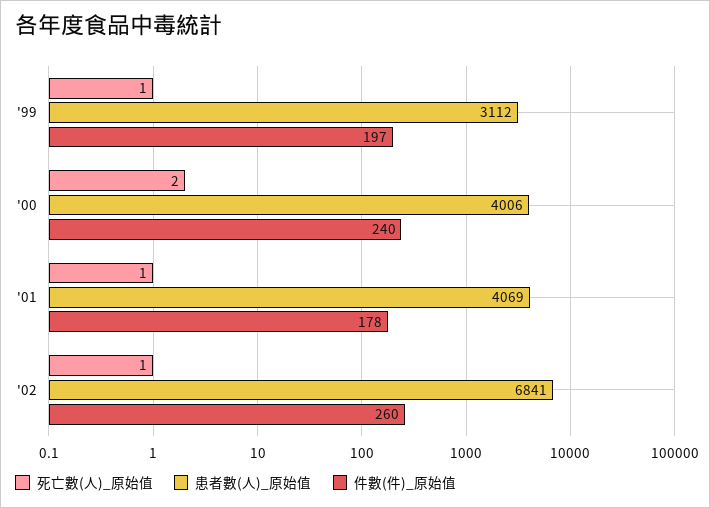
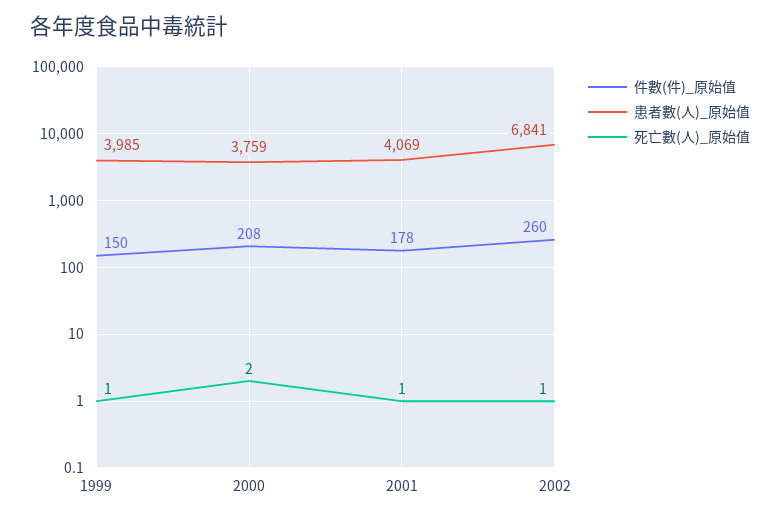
患者數(人)_原始值, '99: 3112 -> 3985
件數(件)_原始值, '99: 197 -> 150
患者數(人)_原始值, '00: 4006 -> 3759
件數(件)_原始值, '00: 240 -> 208

